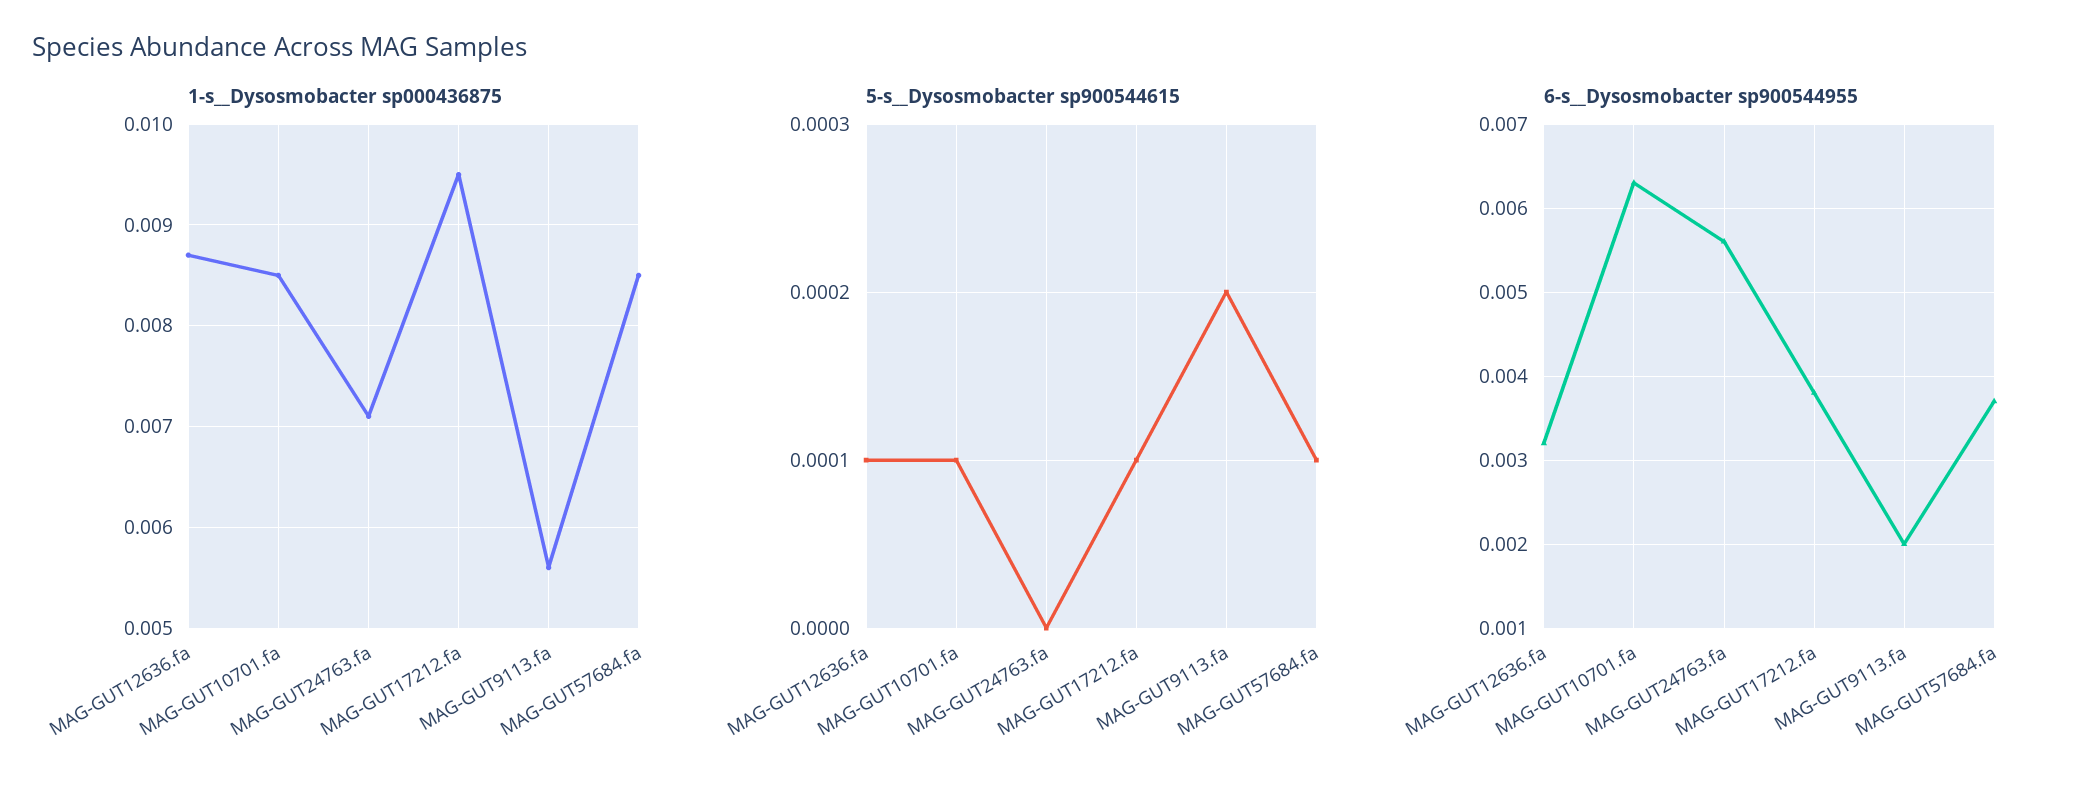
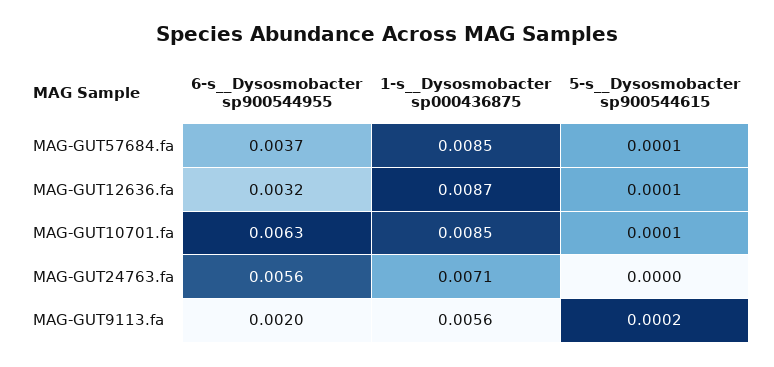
1-s__Dysosmobacter sp000436875, MAG-GUT17212.fa: 0.0095 -> none
5-s__Dysosmobacter sp900544615, MAG-GUT17212.fa: 0.0001 -> none
6-s__Dysosmobacter sp900544955, MAG-GUT17212.fa: 0.0038 -> none

